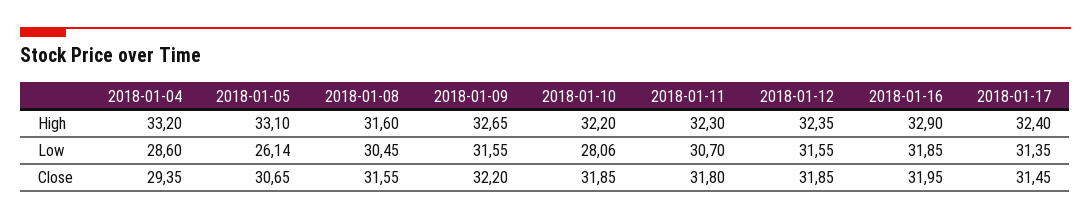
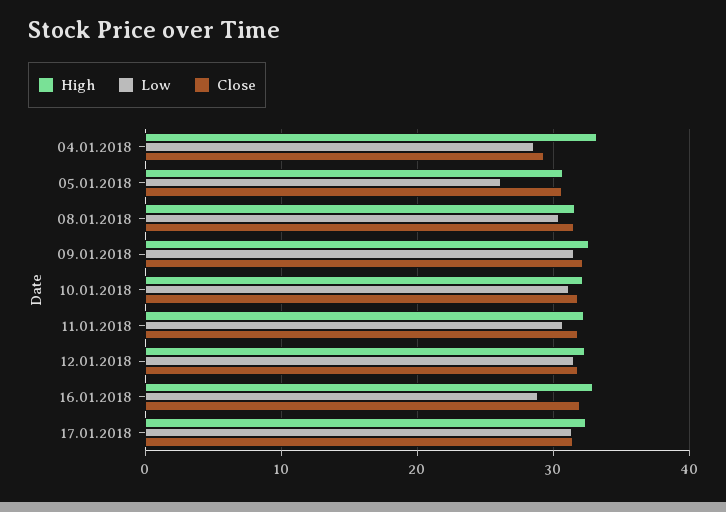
High, 2018-01-05: 33.1 -> 31
Low, 2018-01-10: 28.06 -> 31
Low, 2018-01-16: 31.85 -> 29

